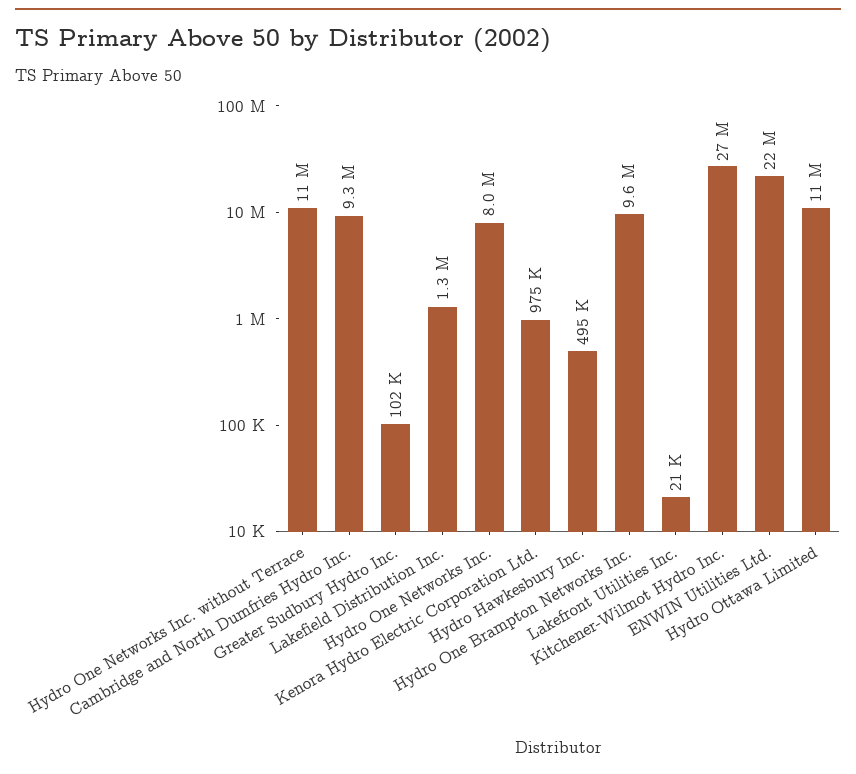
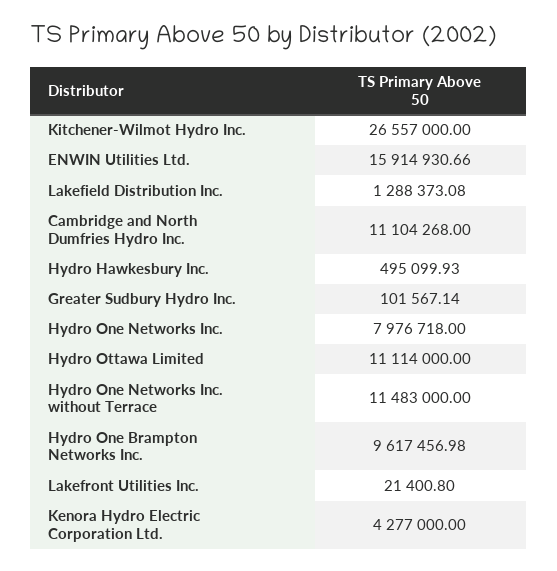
Cambridge and North Dumfries Hydro Inc.: 9300000 -> 11104268
Kenora Hydro Electric Corporation Ltd.: 975000 -> 4277000
ENWIN Utilities Ltd.: 22000000 -> 15914930.66

